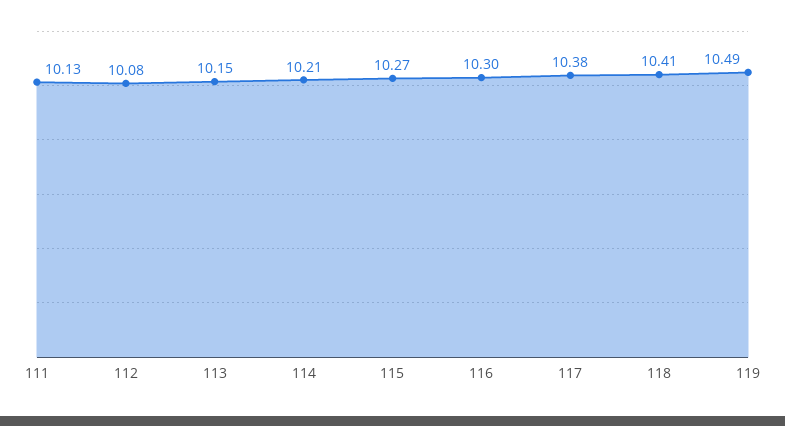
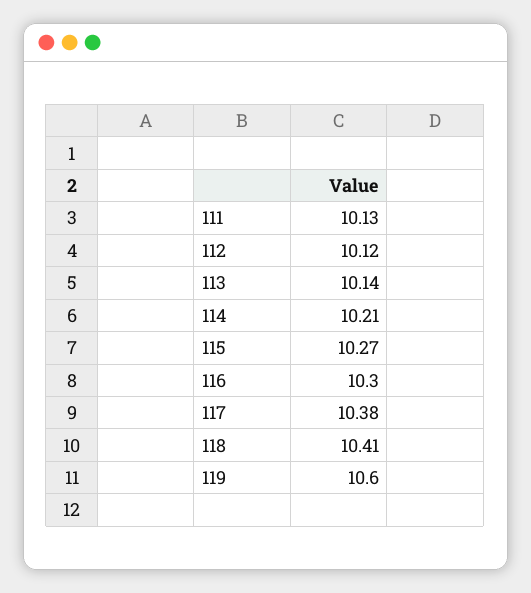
112: 10.08 -> 10.12
113: 10.15 -> 10.14
119: 10.49 -> 10.6

